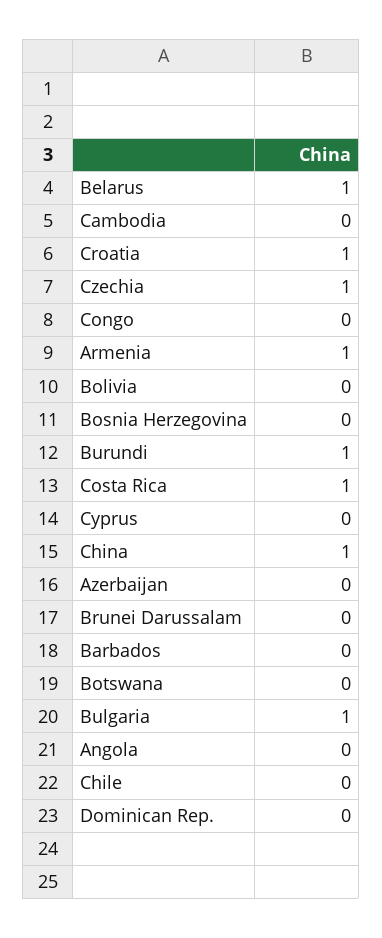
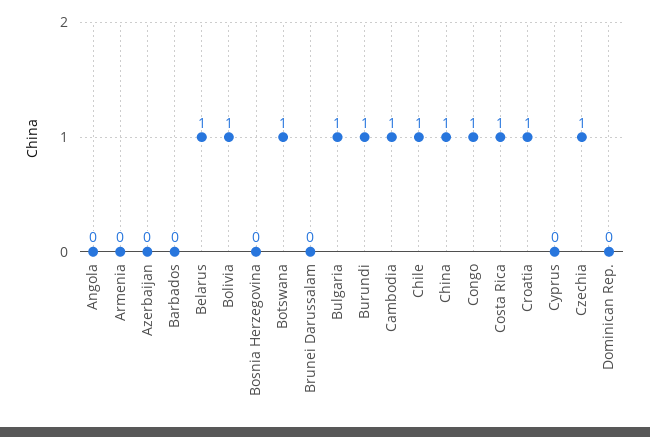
Cambodia: 0 -> 1
Congo: 0 -> 1
Armenia: 1 -> 0
Bolivia: 0 -> 1
Botswana: 0 -> 1
Chile: 0 -> 1

